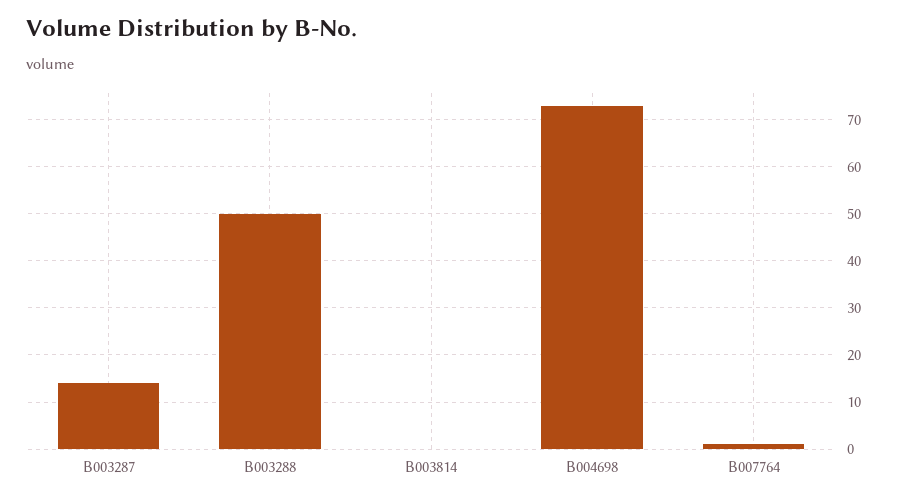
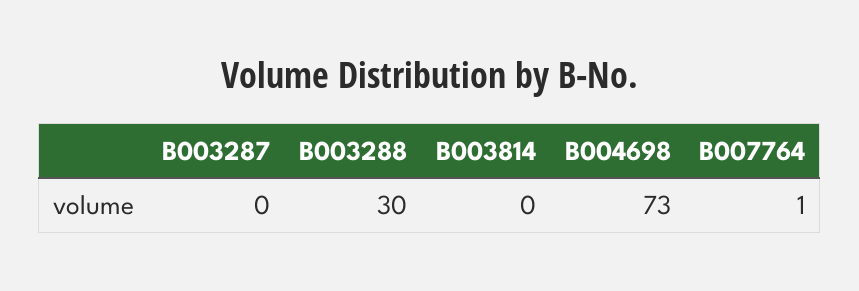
B003287: 15 -> 0
B003288: 50 -> 30

